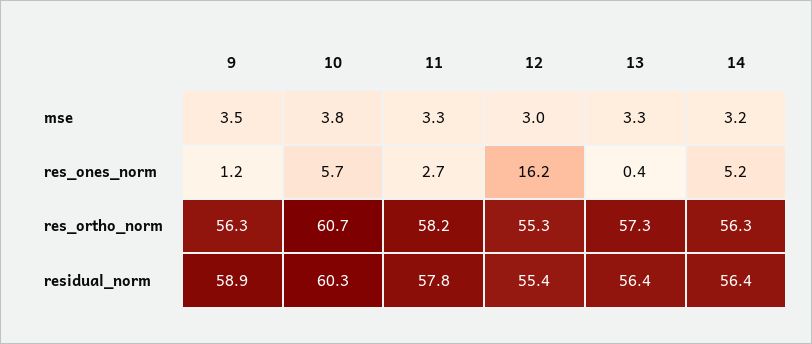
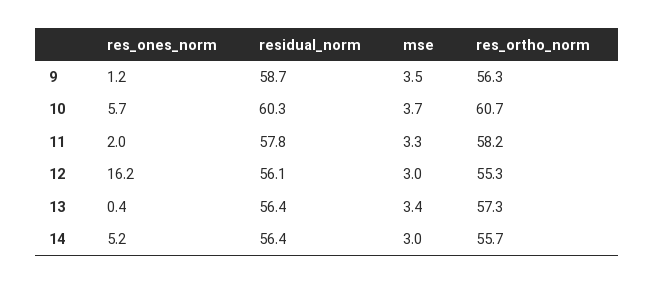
10, mse: 3.8 -> 3.7
13, mse: 3.3 -> 3.4
14, mse: 3.2 -> 3
11, res_ones_norm: 2.7 -> 2
14, res_ortho_norm: 56.3 -> 55.7
9, residual_norm: 58.9 -> 58.7
12, residual_norm: 55.4 -> 56.1

